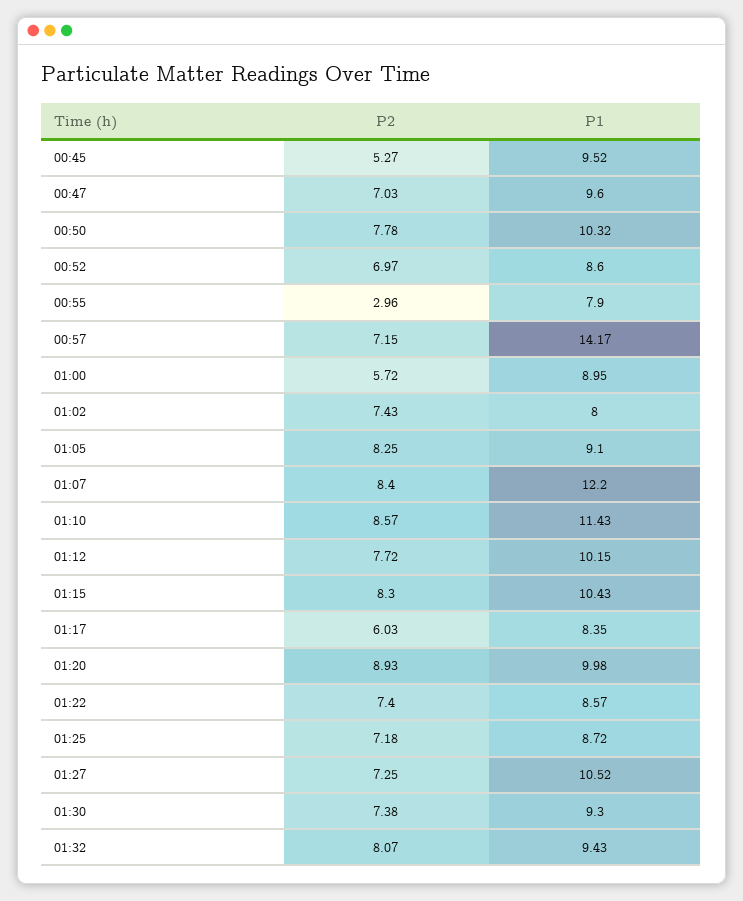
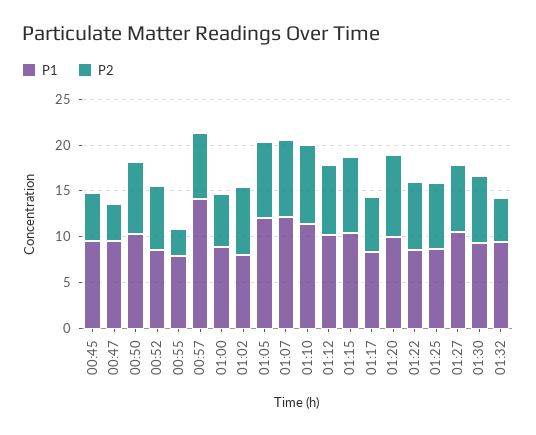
P2, 00:47: 7.03 -> 4
P1, 01:05: 9.1 -> 12
P2, 01:32: 8.07 -> 5

